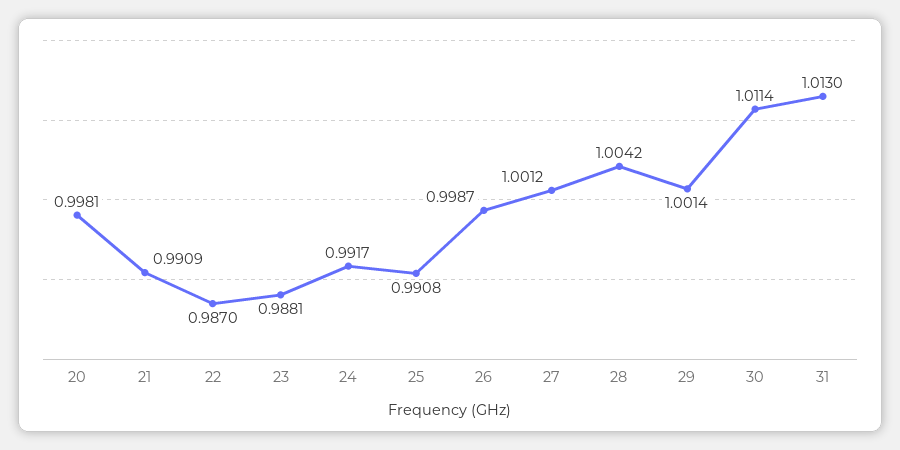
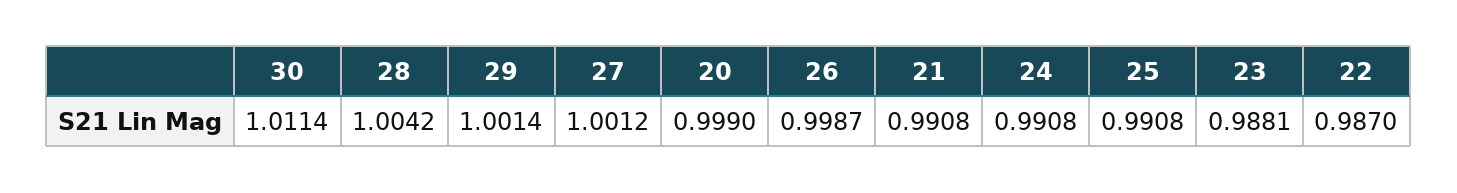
20: 0.9981 -> 0.999
21: 0.9909 -> 0.9908
24: 0.9917 -> 0.9908
31: 1.013 -> none

